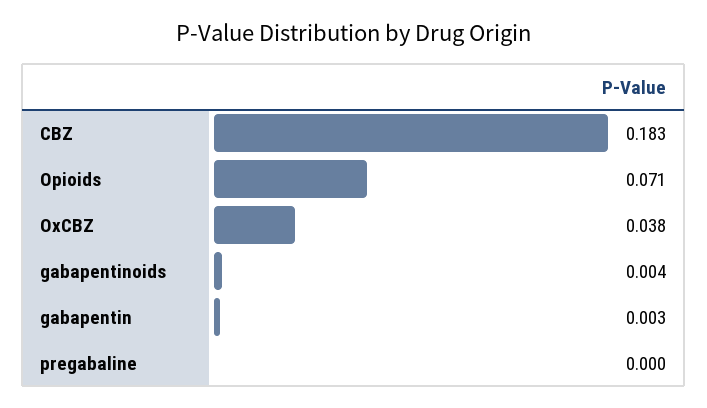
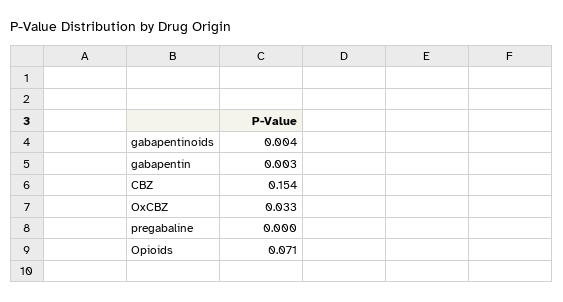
CBZ: 0.183 -> 0.154
OxCBZ: 0.038 -> 0.033

